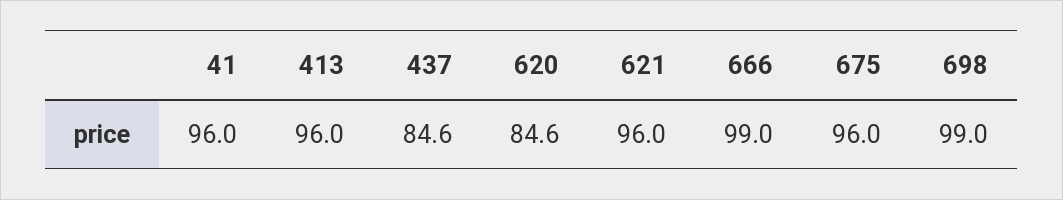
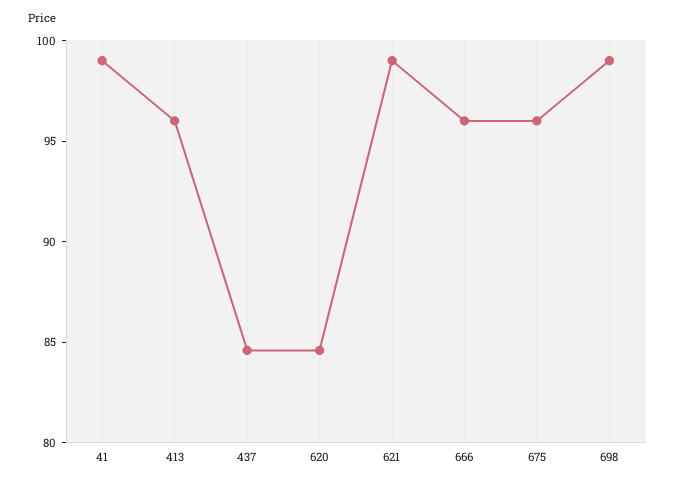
41: 96 -> 99
621: 96 -> 99
666: 99 -> 96

